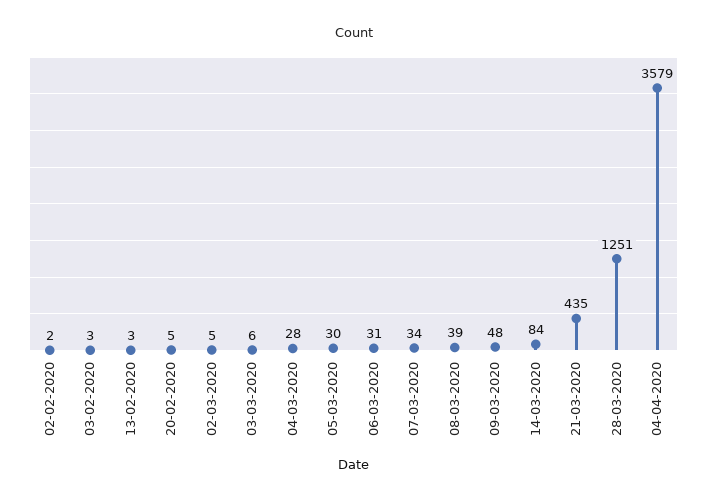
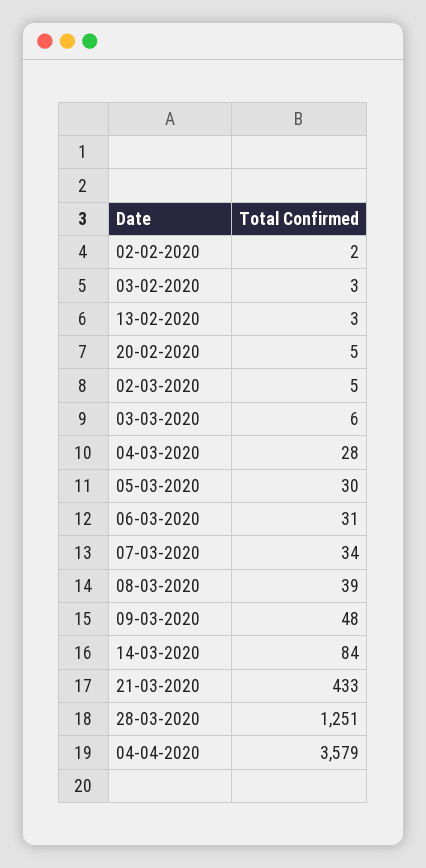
21-03-2020: 435 -> 433

